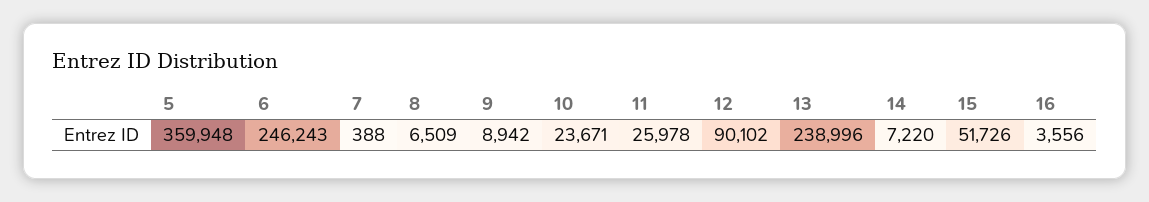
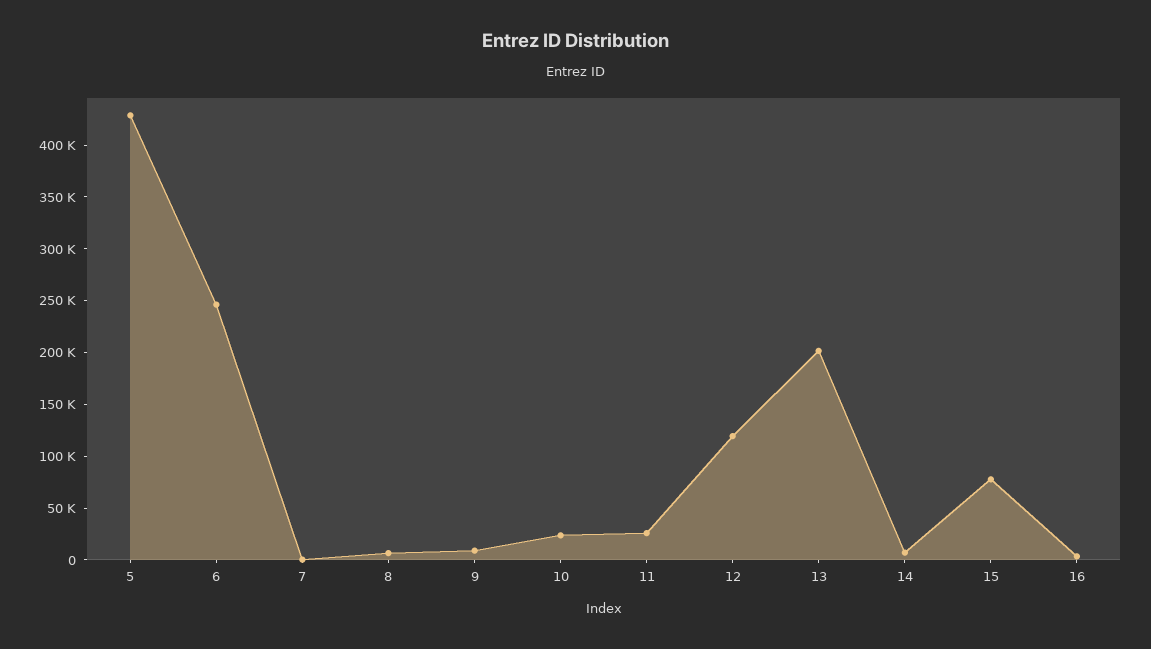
5: 359948 -> 430000
12: 90102 -> 120000
13: 238996 -> 200000
15: 51726 -> 80000

